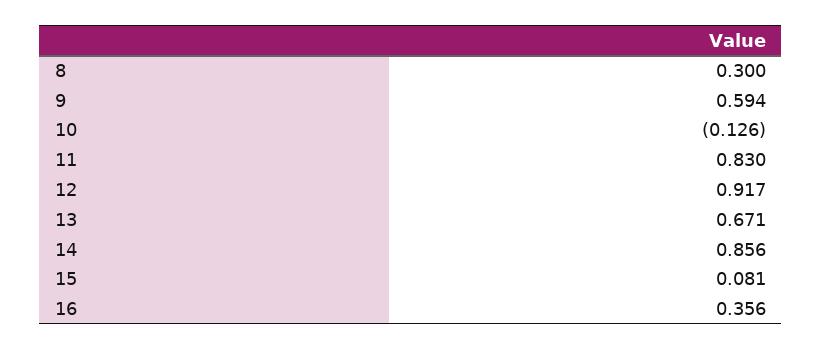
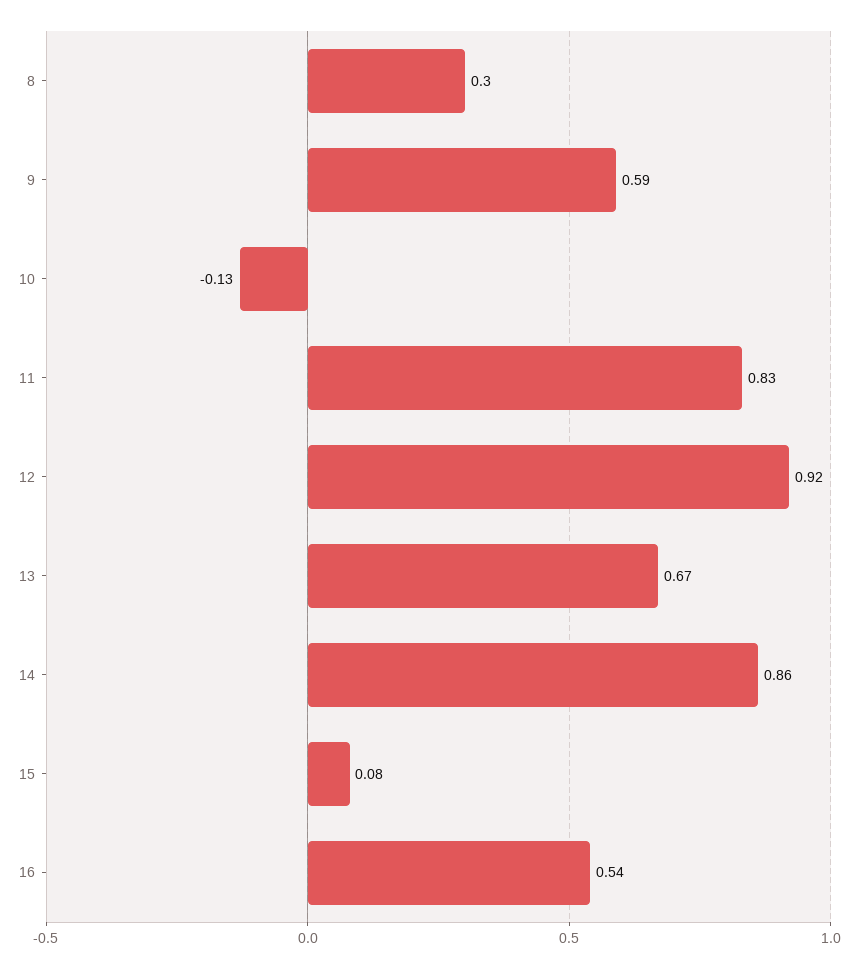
16: 0.356 -> 0.54

